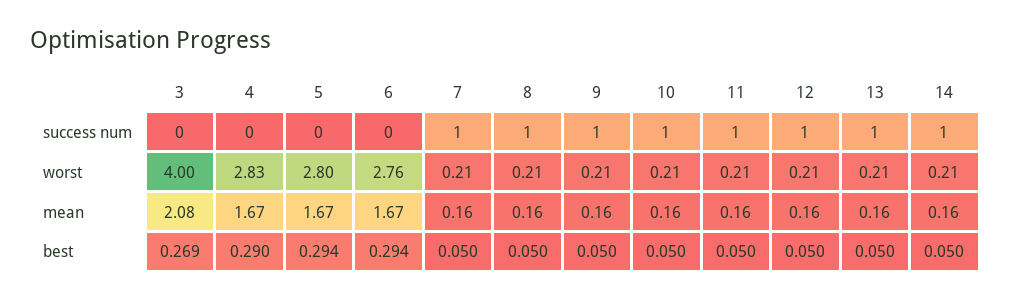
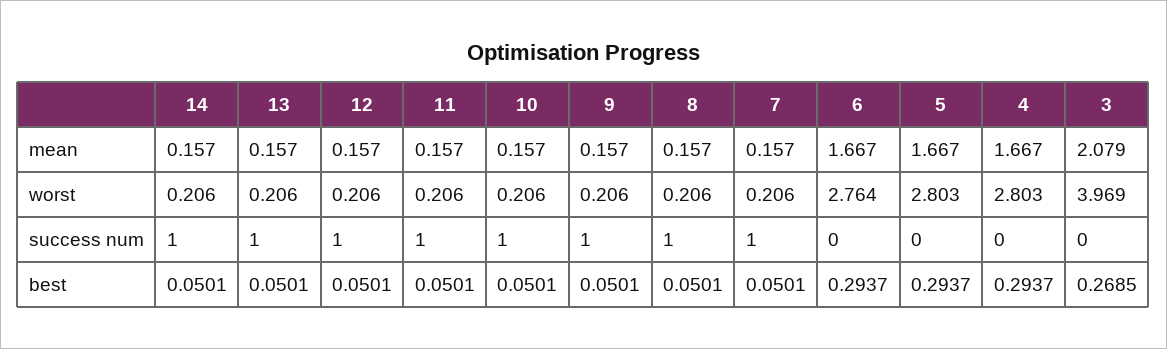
3, worst: 4 -> 3.969
4, worst: 2.83 -> 2.803
4, best: 0.29 -> 0.2937

